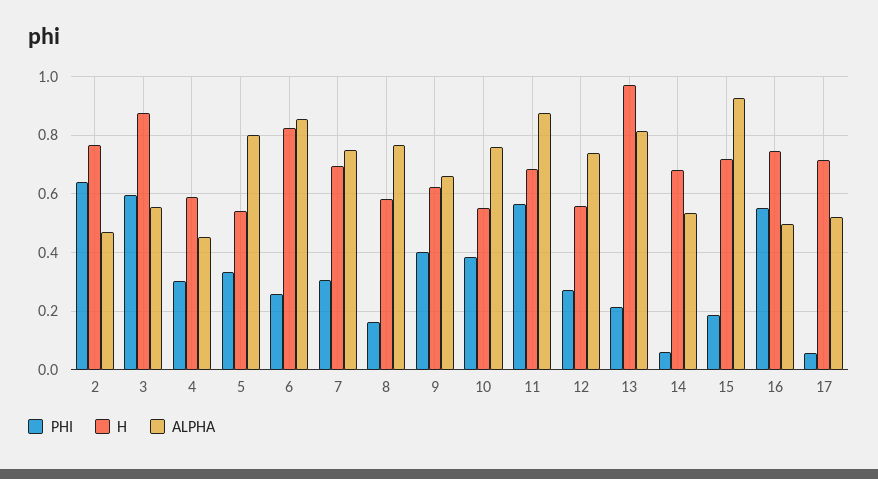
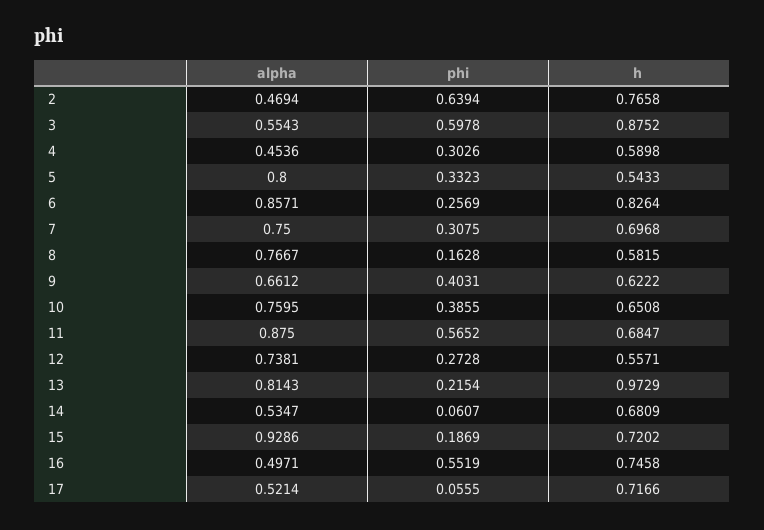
H, 10: 0.55 -> 0.6508

